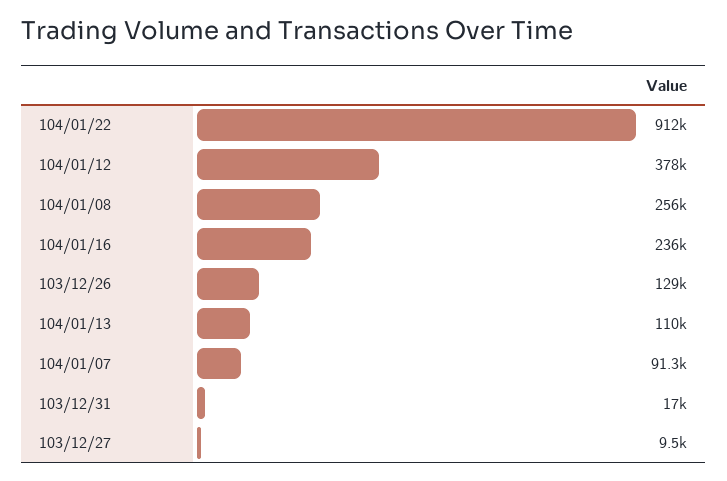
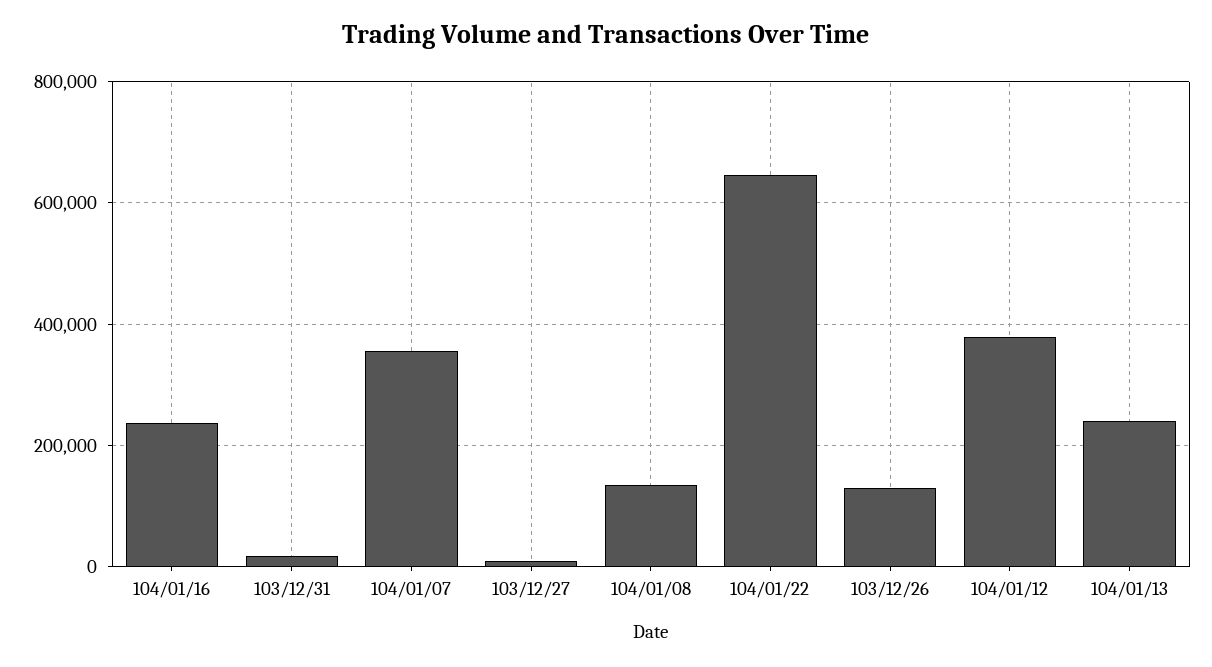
104/01/22: 912000 -> 640000
104/01/08: 256000 -> 140000
104/01/13: 110000 -> 240000
104/01/07: 91300 -> 360000

